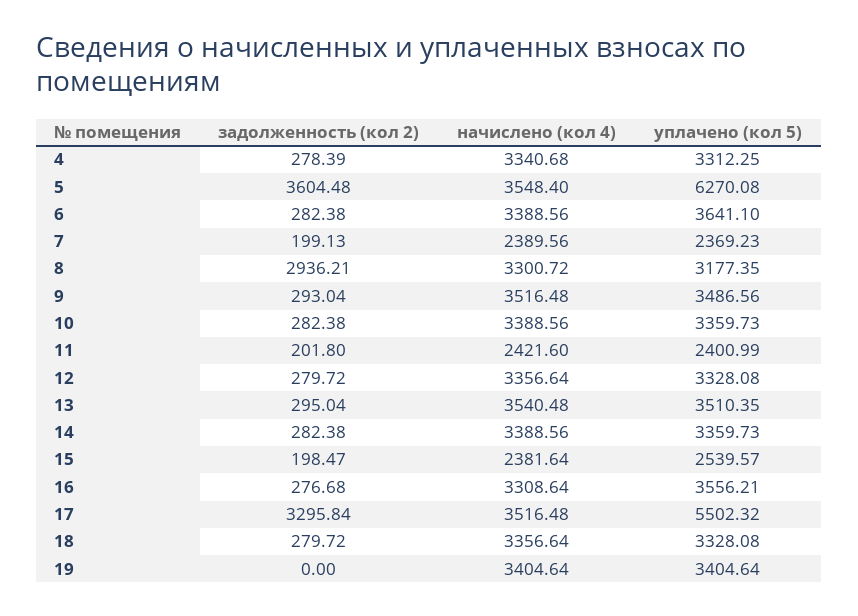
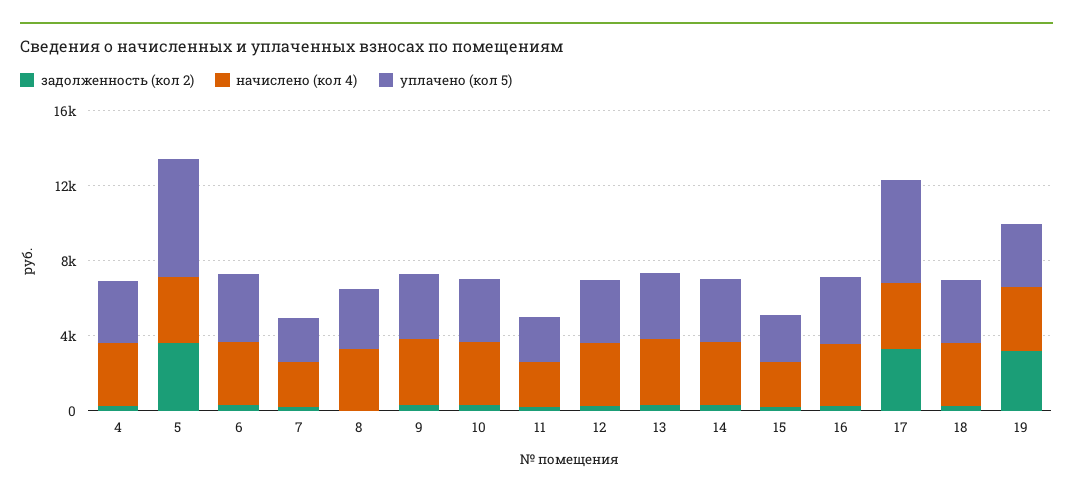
задолженность (кол 2), 8: 2936.21 -> 0
задолженность (кол 2), 19: 0 -> 3000

